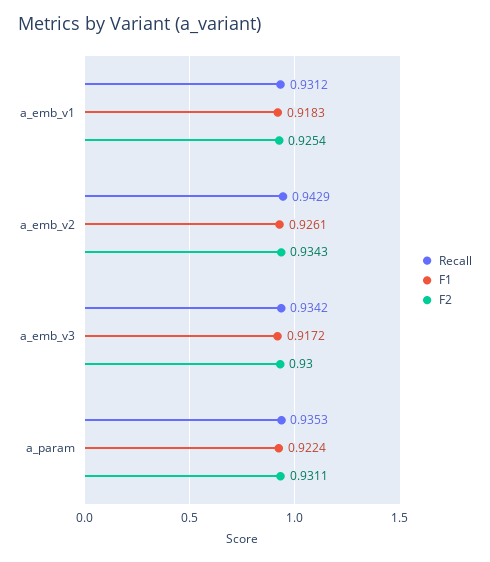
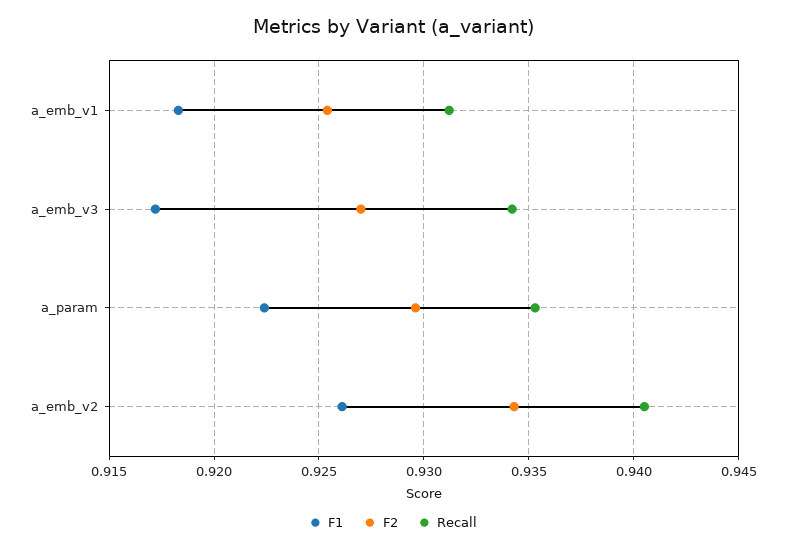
Recall, a_emb_v2: 0.9429 -> 0.9405
F2, a_emb_v3: 0.93 -> 0.927
F2, a_param: 0.9311 -> 0.9295

